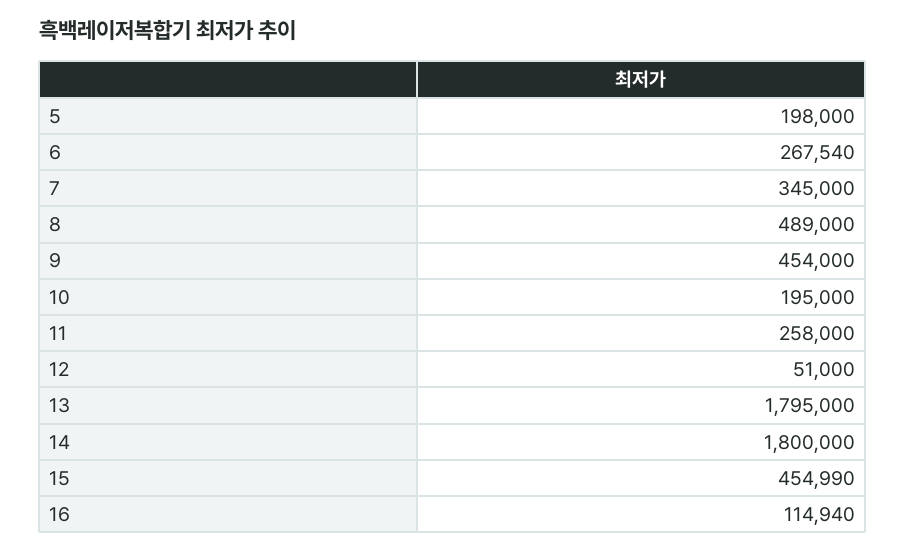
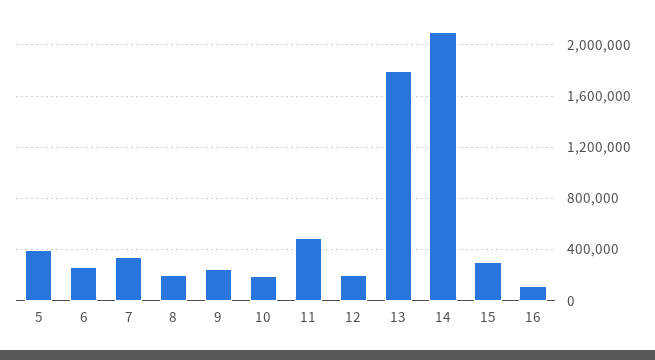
5: 198000 -> 400000
8: 489000 -> 200000
9: 454000 -> 250000
11: 258000 -> 500000
12: 51000 -> 200000
14: 1800000 -> 2100000
15: 454990 -> 300000

